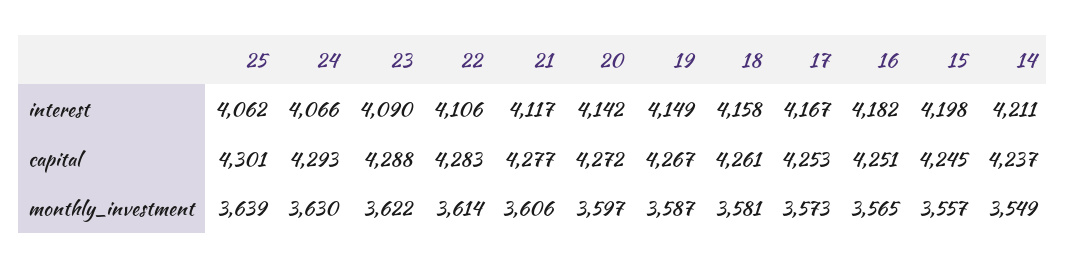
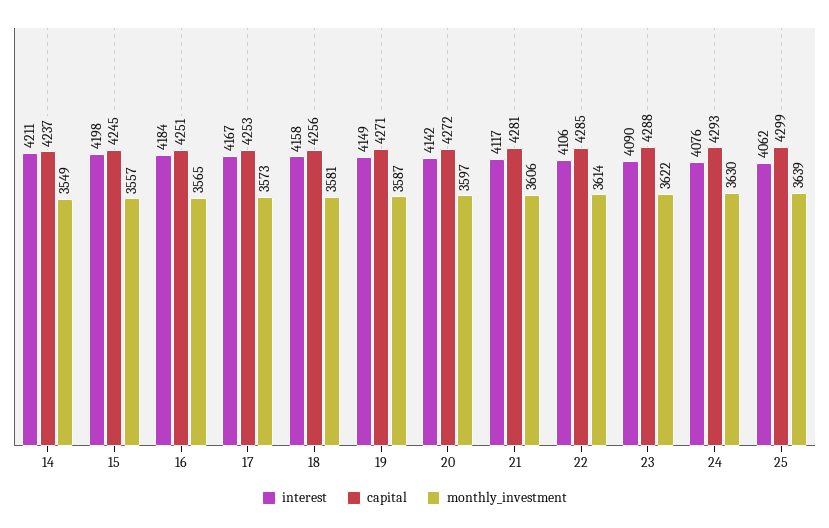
interest, 24: 4066 -> 4076
interest, 16: 4182 -> 4184
capital, 25: 4301 -> 4299
capital, 22: 4283 -> 4285
capital, 21: 4277 -> 4281
capital, 19: 4267 -> 4271
capital, 18: 4261 -> 4256

